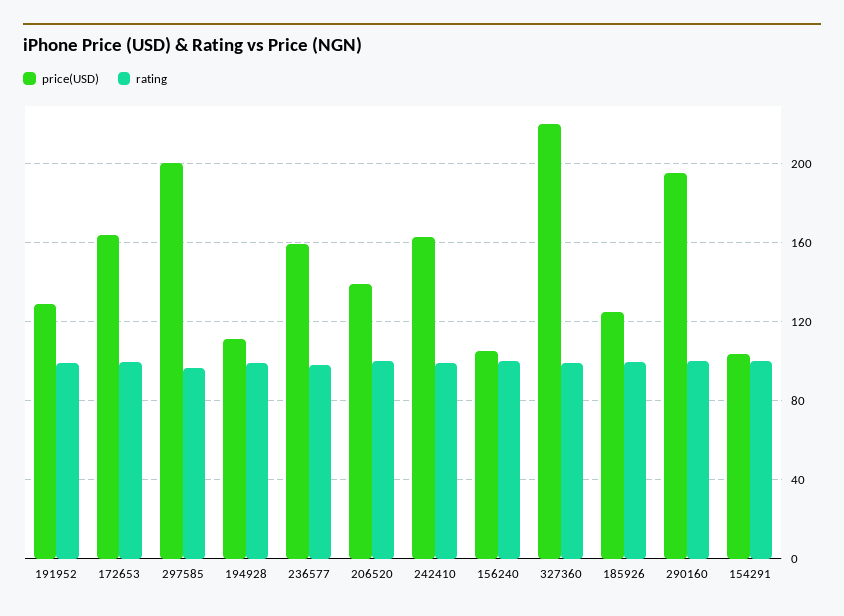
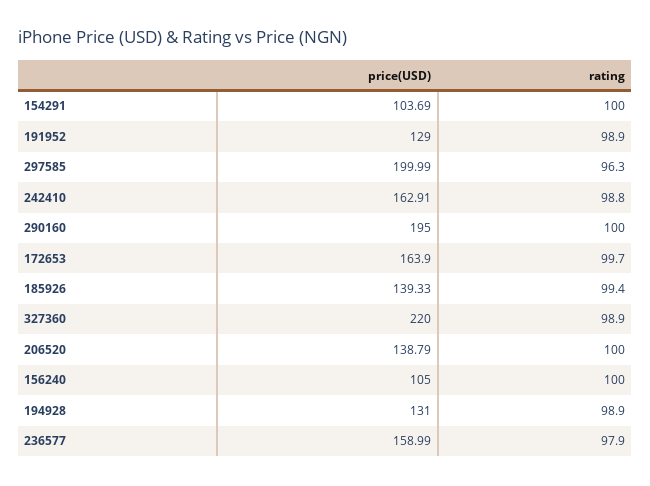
price(USD), 194928: 110 -> 131
price(USD), 185926: 125 -> 139.33

